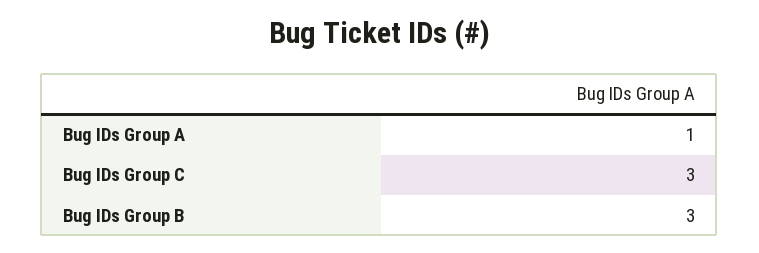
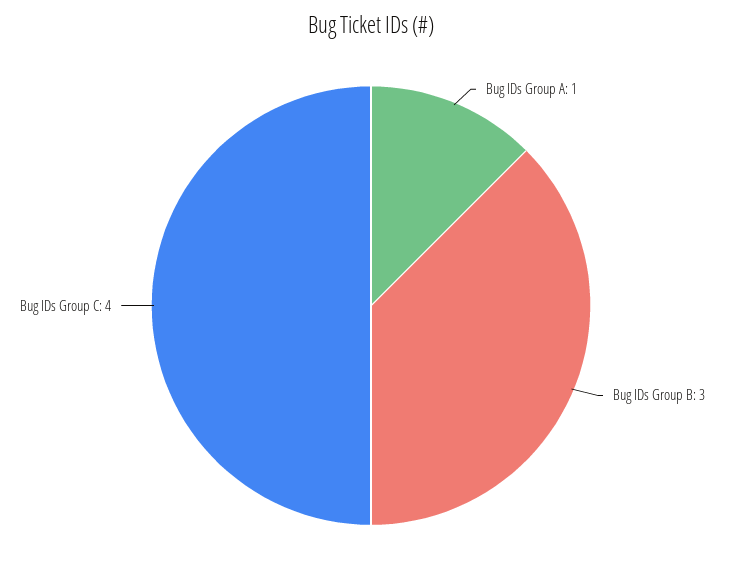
Bug IDs Group C: 3 -> 4

